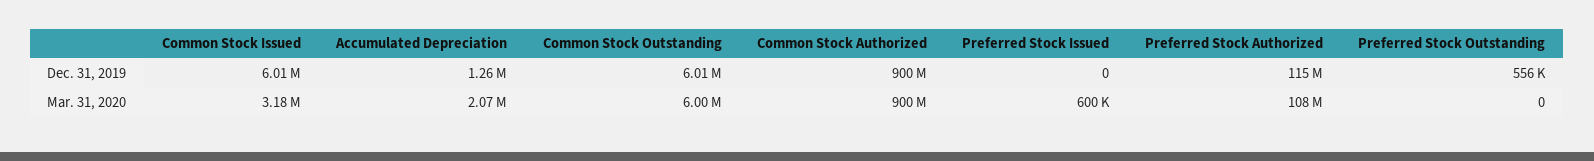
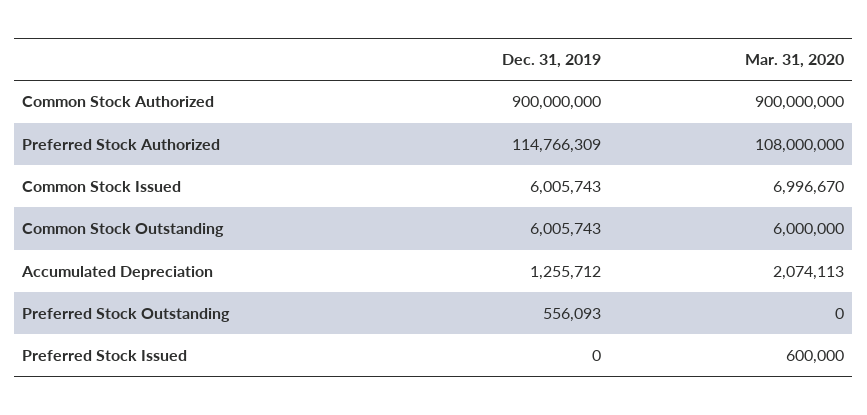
Common Stock Issued, Mar. 31, 2020: 3180000 -> 6996670

